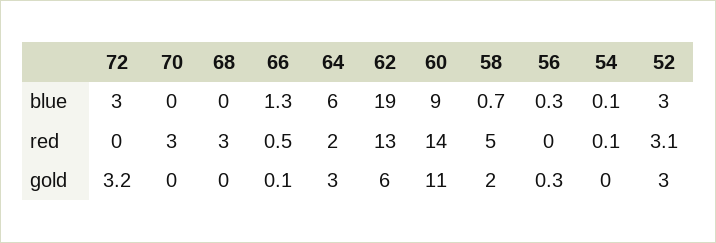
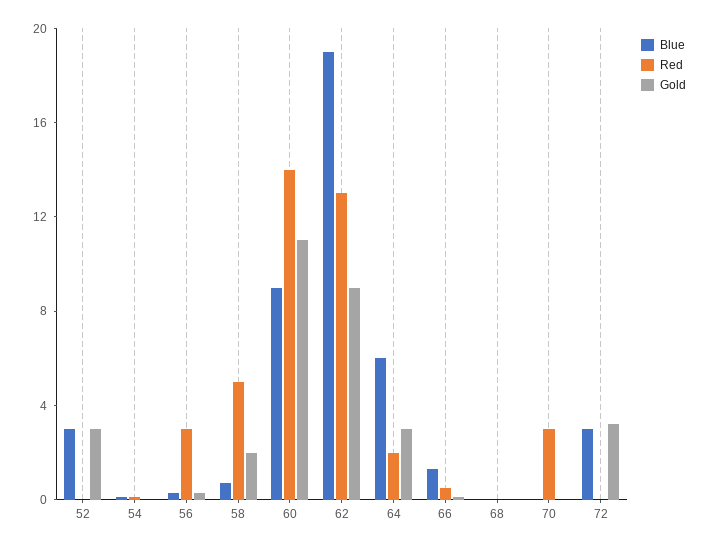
red, 68: 3 -> 0
red, 56: 0 -> 3
red, 52: 3.1 -> 0
gold, 62: 6 -> 9

